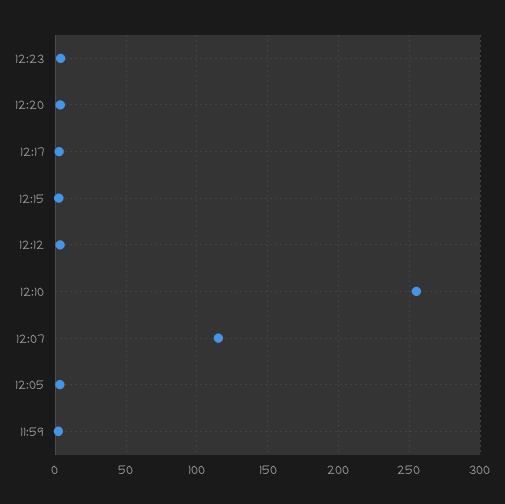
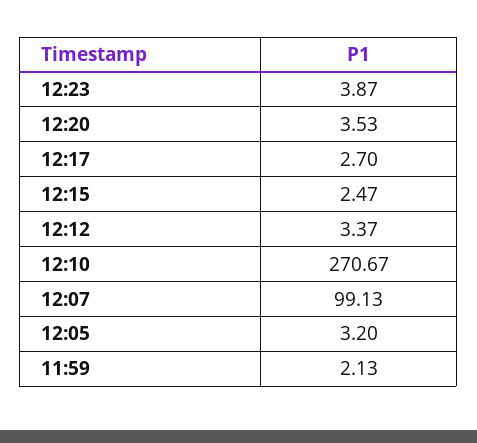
12:10: 255 -> 270.67
12:07: 115 -> 99.13

